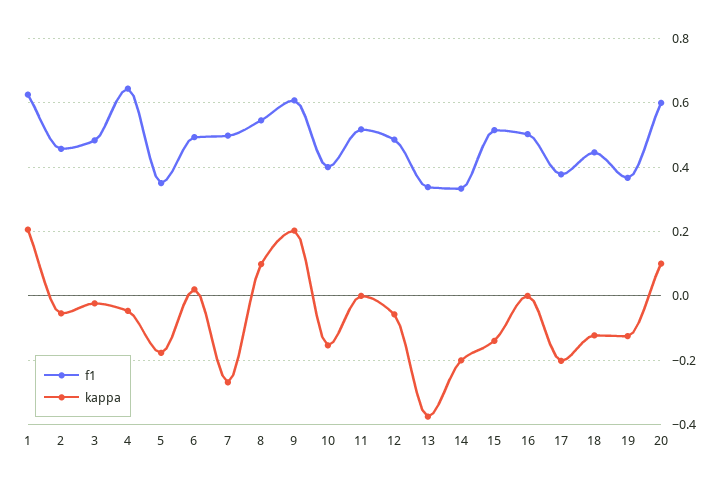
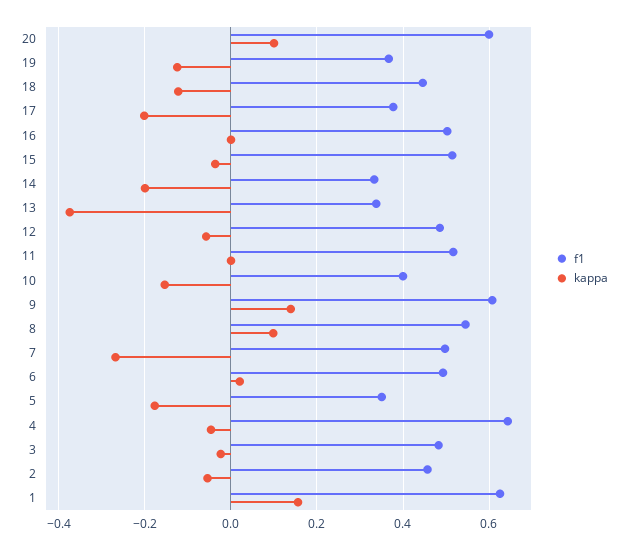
kappa, 1: 0.2 -> 0.16
kappa, 9: 0.2 -> 0.14
kappa, 15: -0.14 -> -0.04

